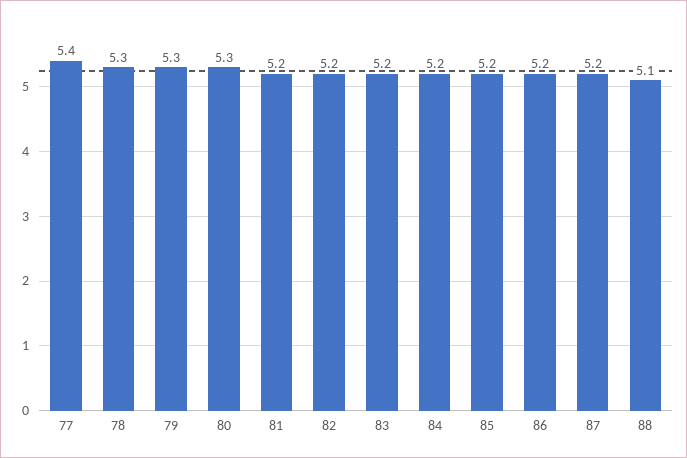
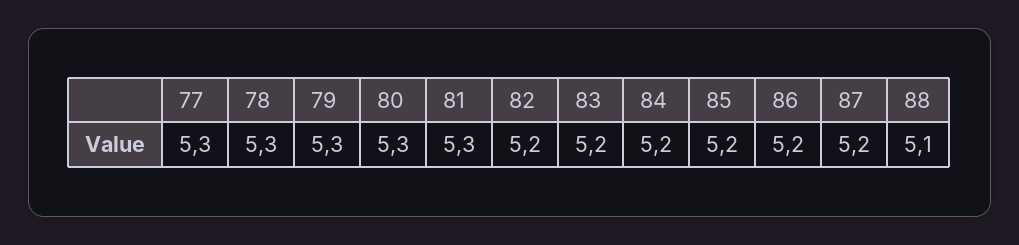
77: 5.4 -> 5.3
81: 5.2 -> 5.3

